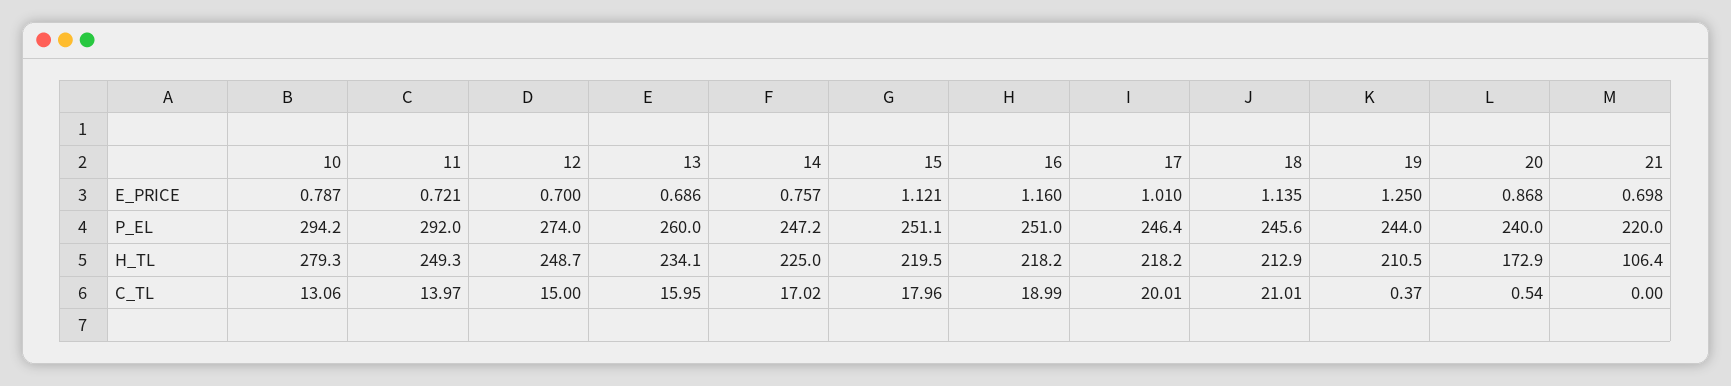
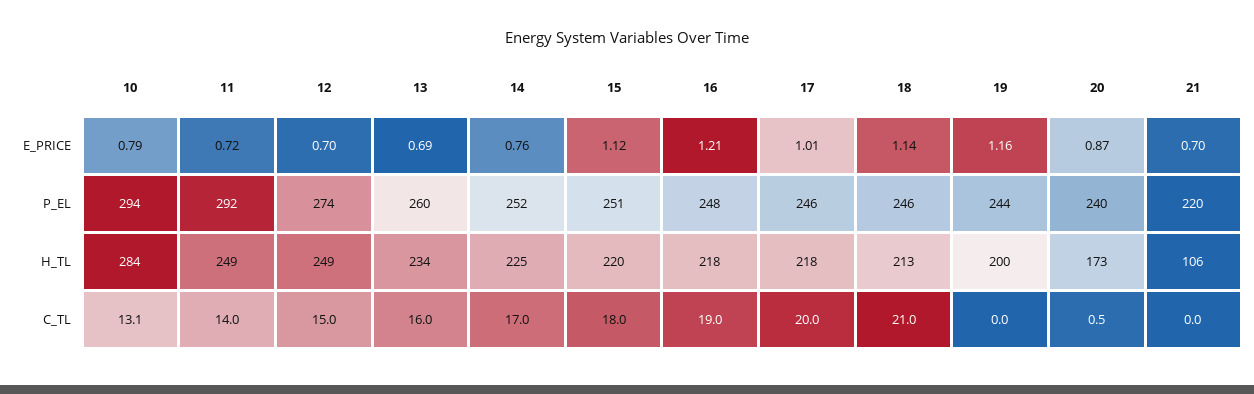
16, E_PRICE: 1.16 -> 1.21
19, E_PRICE: 1.25 -> 1.16
14, P_EL: 247.2 -> 252
16, P_EL: 251 -> 248
10, H_TL: 279.3 -> 284
19, H_TL: 210.5 -> 200
19, C_TL: 0.37 -> 0

